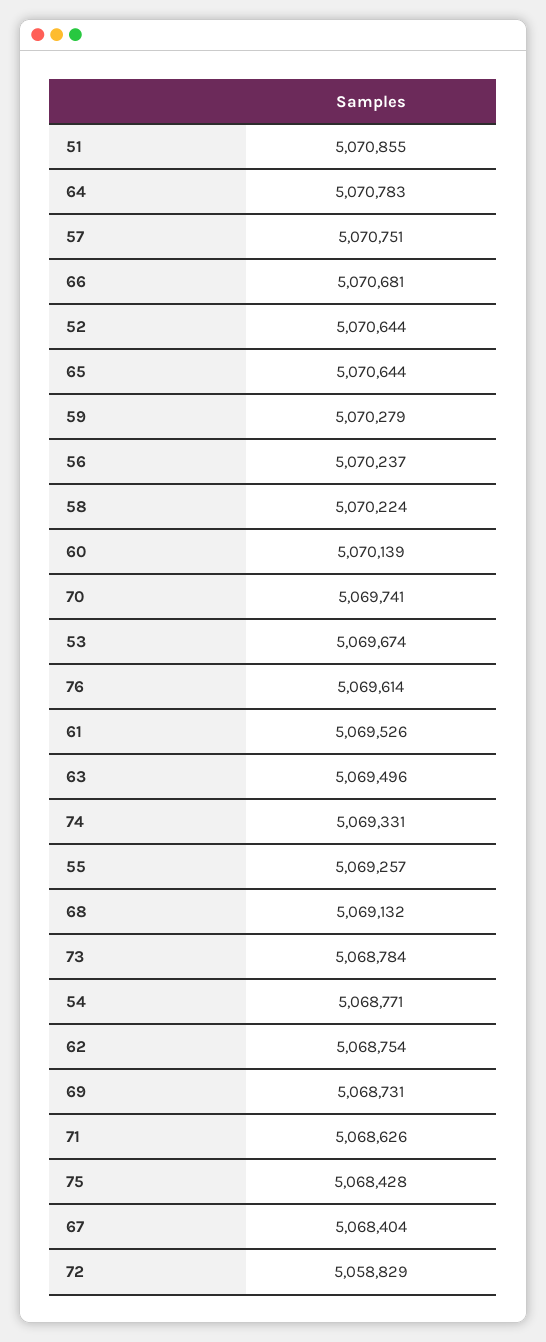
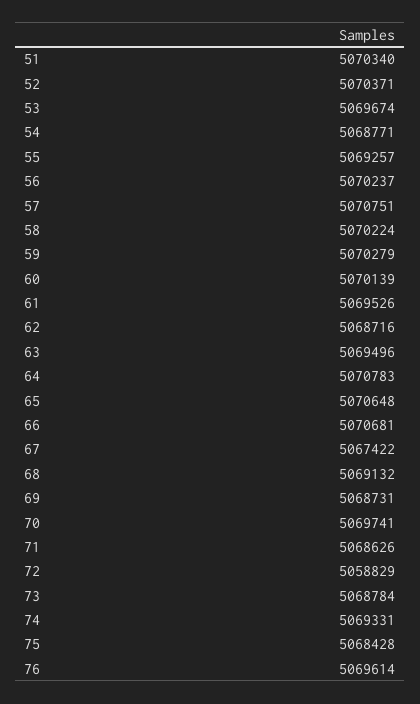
51: 5070855 -> 5070340
52: 5070644 -> 5070371
65: 5070644 -> 5070648
62: 5068754 -> 5068716
67: 5068404 -> 5067422

